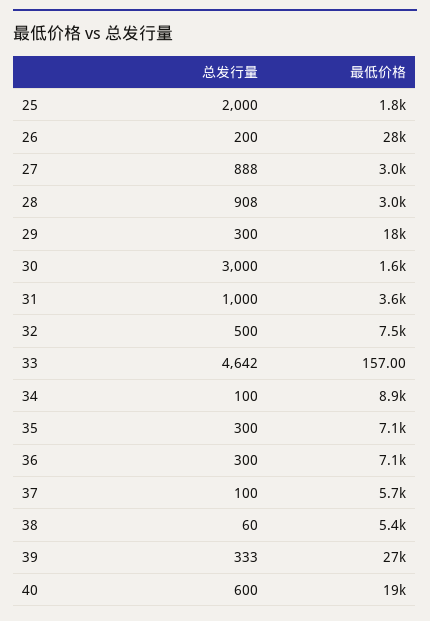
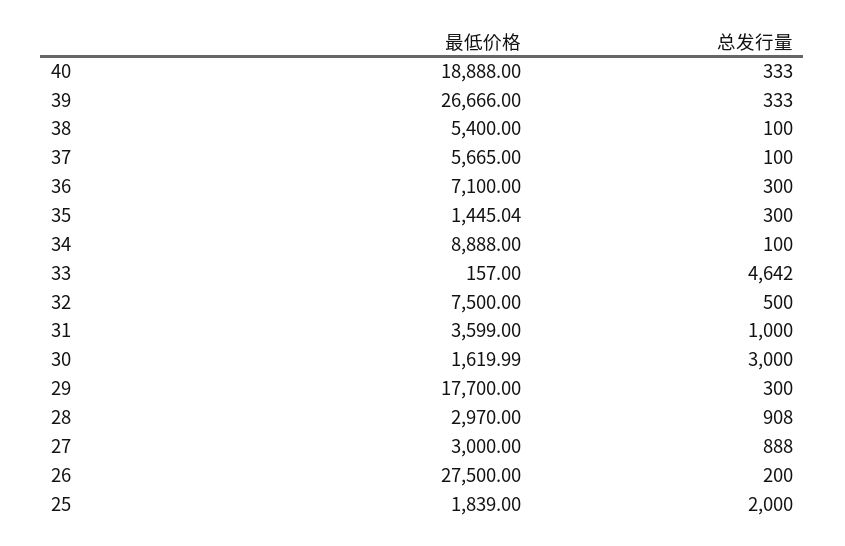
最低价格, 35: 7100 -> 1445.04
总发行量, 38: 60 -> 100
总发行量, 40: 600 -> 333

